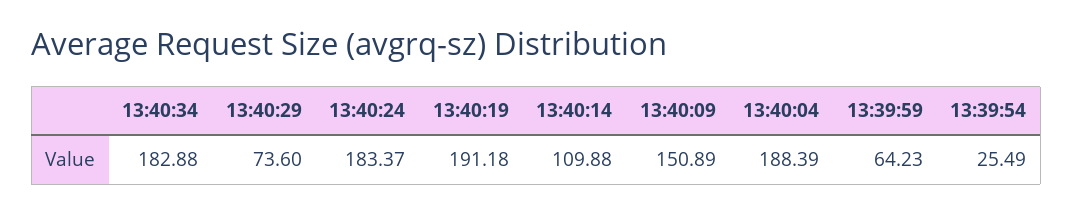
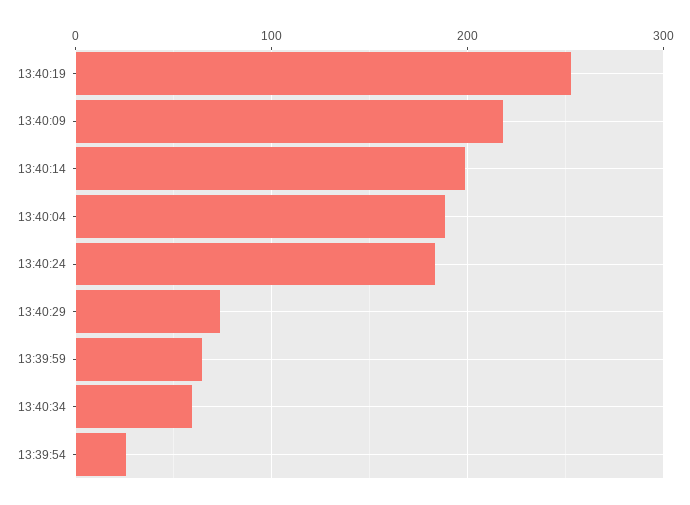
13:40:34: 182.88 -> 60
13:40:19: 191.18 -> 250
13:40:14: 109.88 -> 200
13:40:09: 150.89 -> 220

